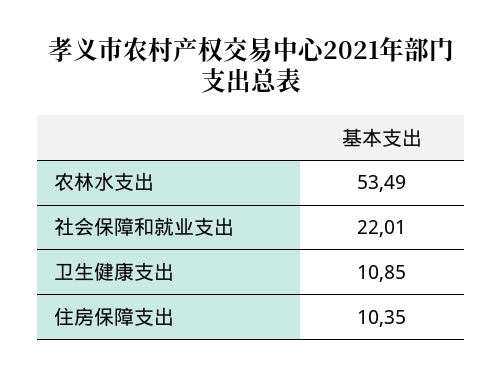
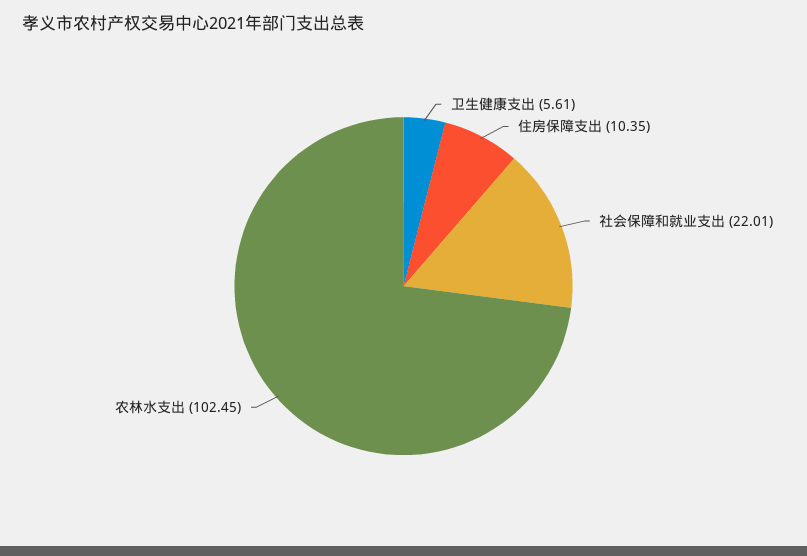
农林水支出: 53.49 -> 102.45
卫生健康支出: 10.85 -> 5.61

